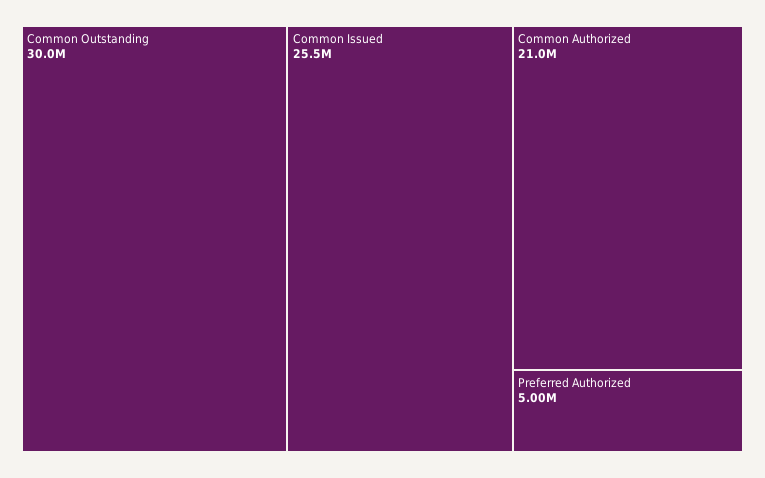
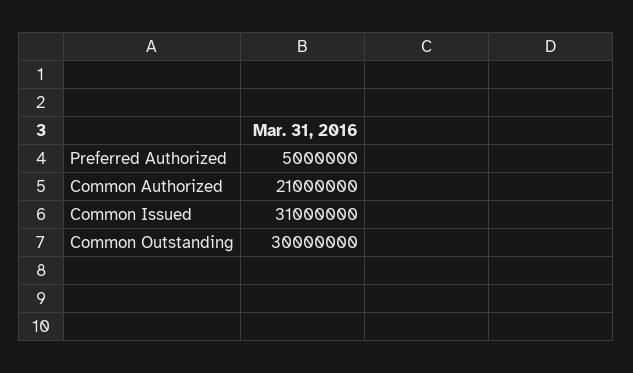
Common Issued: 25500000 -> 31000000

